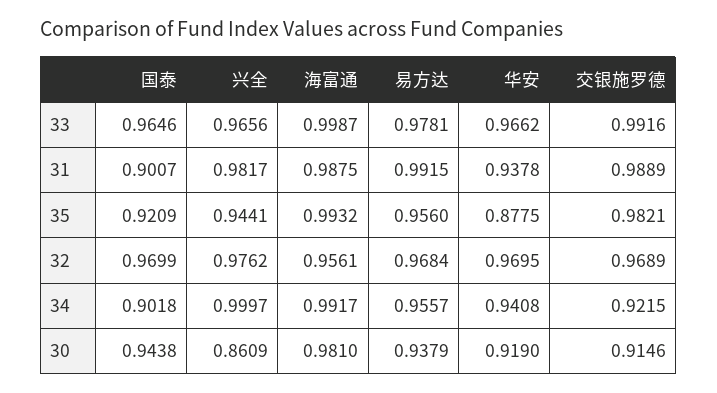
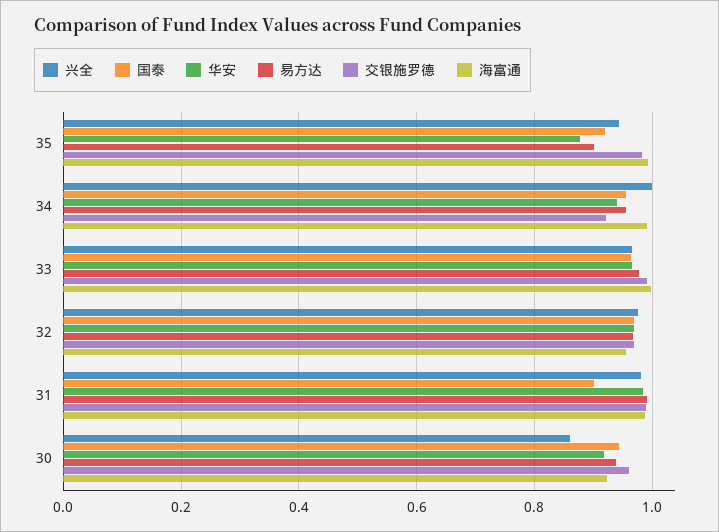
华安, 31: 0.9378 -> 0.98
易方达, 35: 0.956 -> 0.9
国泰, 34: 0.9018 -> 0.96
海富通, 30: 0.981 -> 0.92
交银施罗德, 30: 0.9146 -> 0.96

